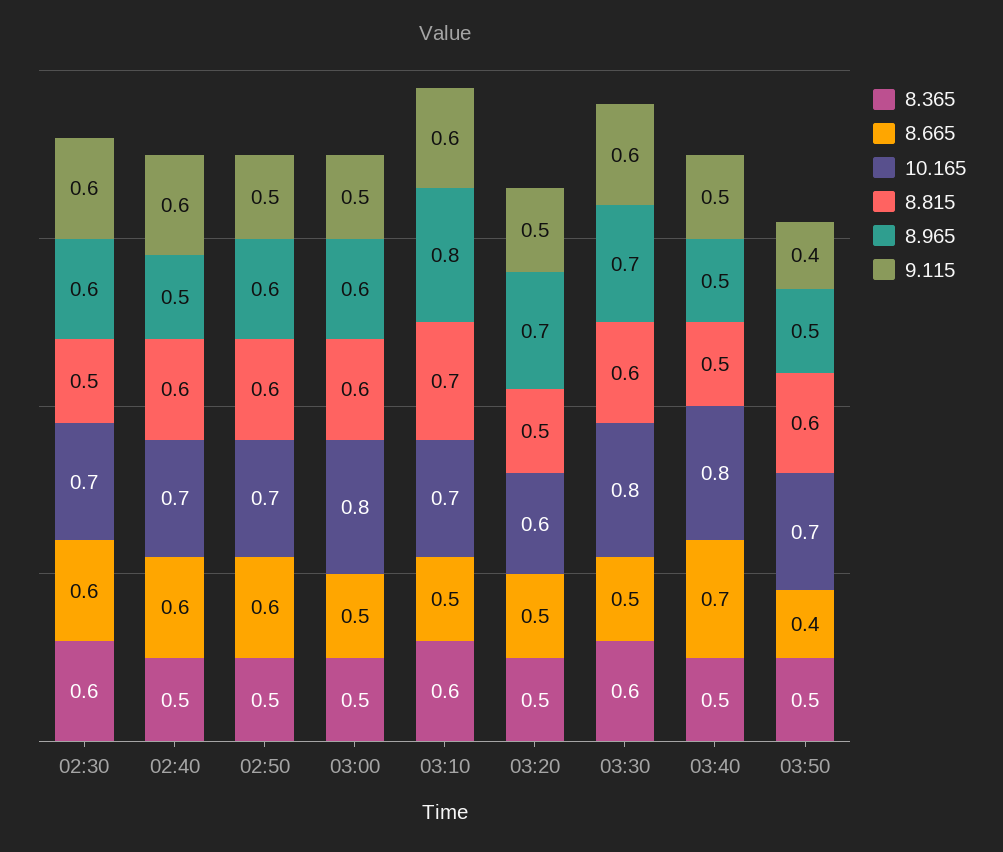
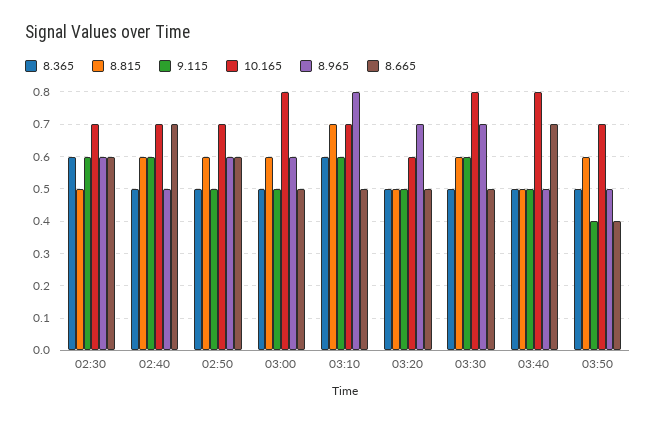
8.665, 02:40: 0.6 -> 0.7
8.365, 03:30: 0.6 -> 0.5

